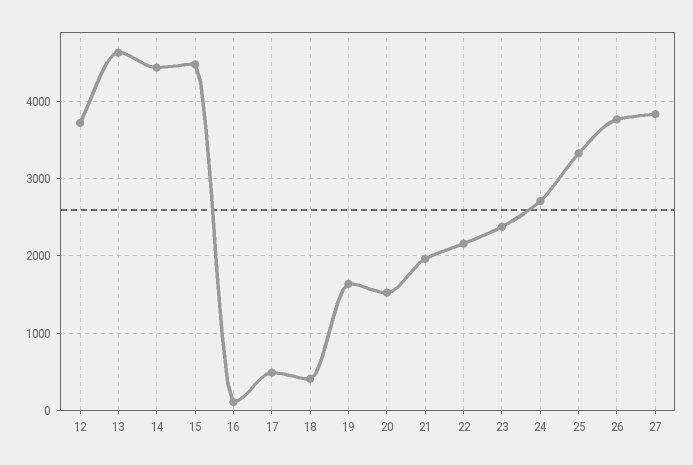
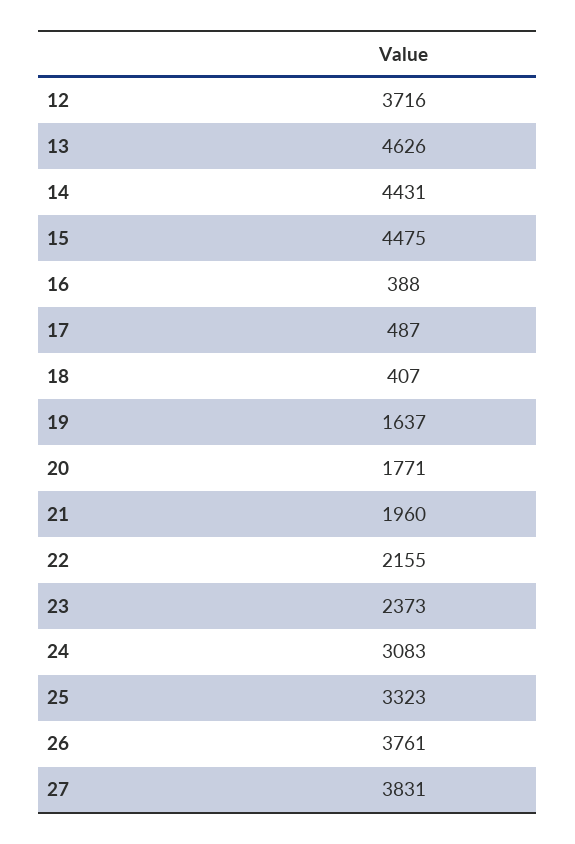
16: 100 -> 388
20: 1500 -> 1771
24: 2700 -> 3083

